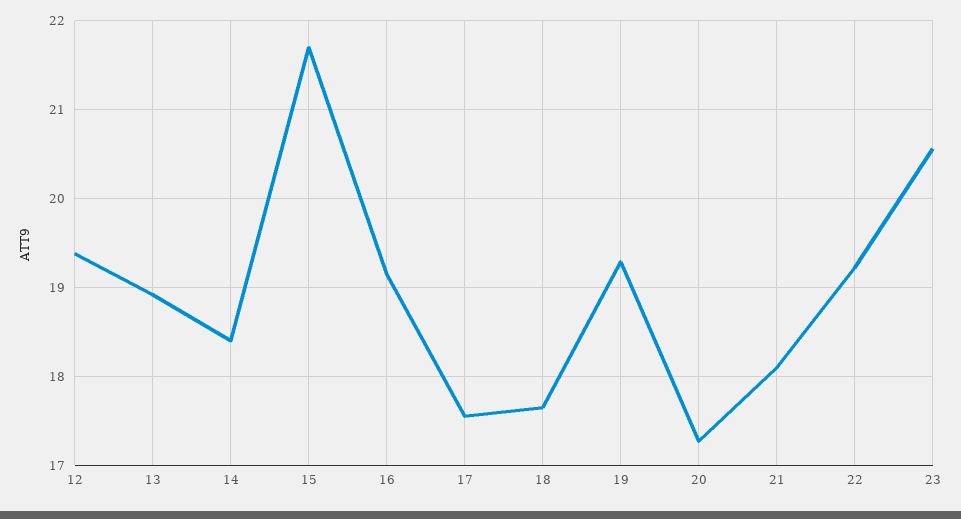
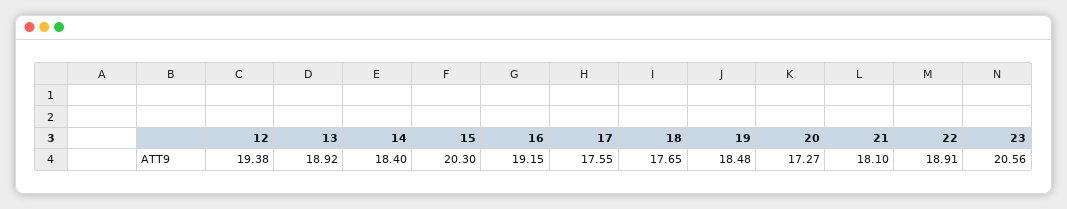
15: 21.7 -> 20.3
19: 19.3 -> 18.48
22: 19.2 -> 18.91

